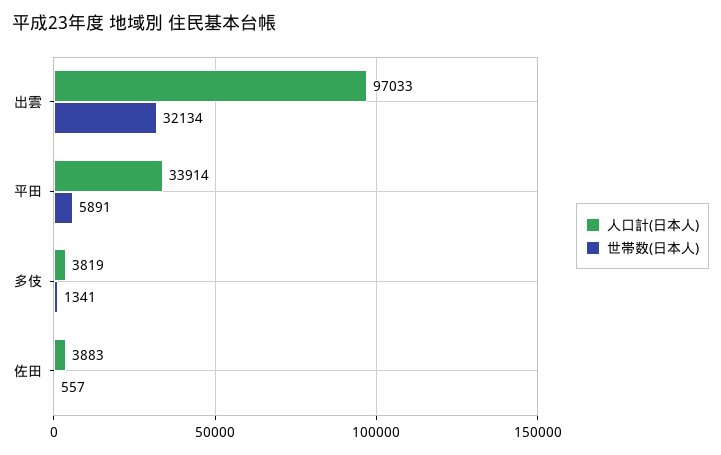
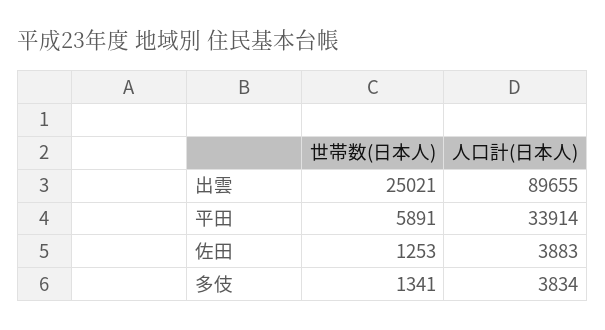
人口計(日本人), 出雲: 97033 -> 89655
世帯数(日本人), 出雲: 32134 -> 25021
人口計(日本人), 多伎: 3819 -> 3834
世帯数(日本人), 佐田: 557 -> 1253

